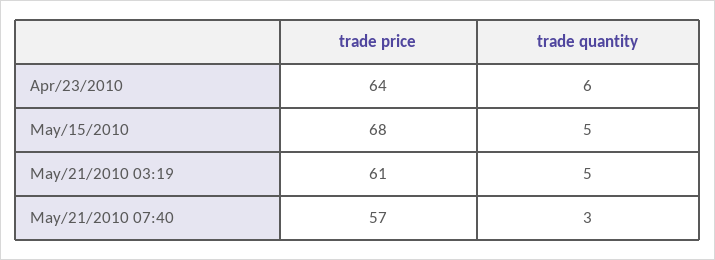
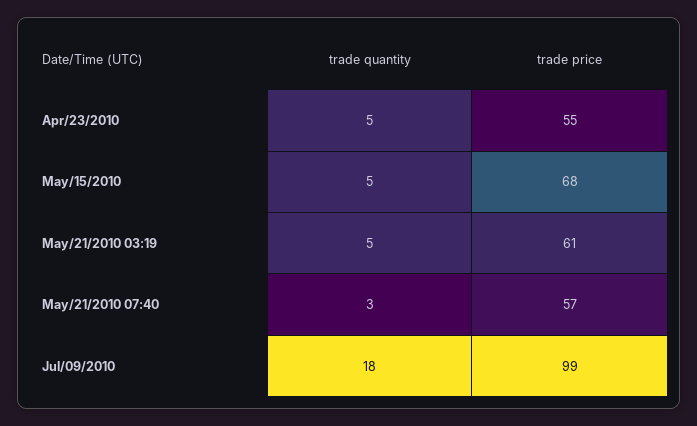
trade price, Apr/23/2010: 64 -> 55
trade quantity, Apr/23/2010: 6 -> 5
trade quantity, Jul/09/2010: none -> 18
trade price, Jul/09/2010: none -> 99

